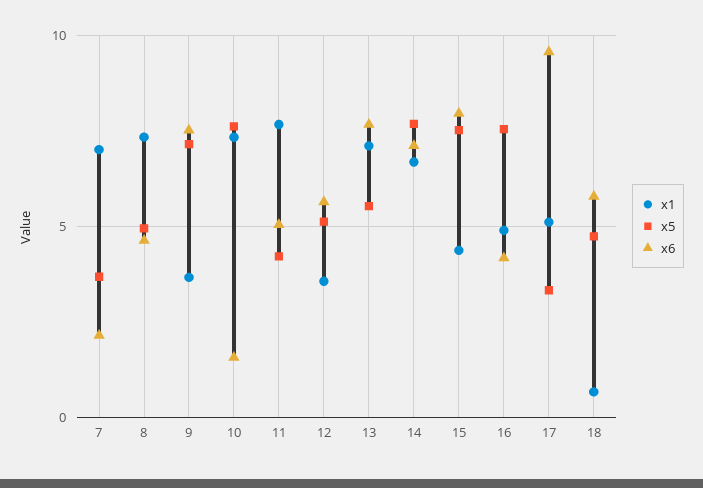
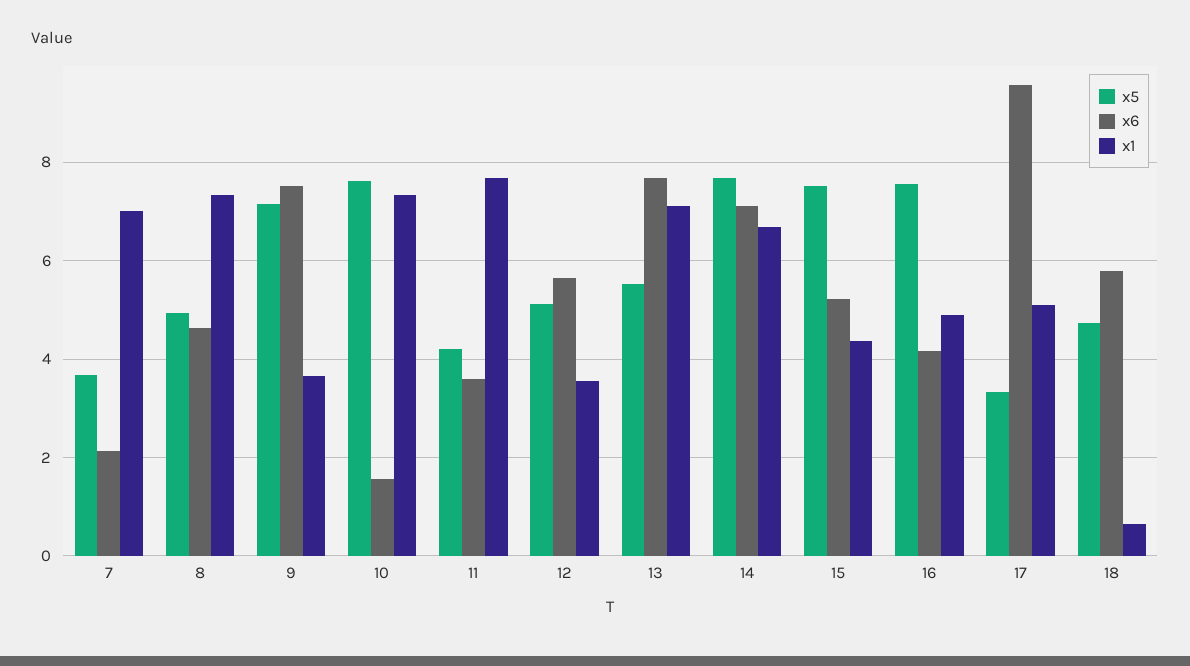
x6, 11: 5 -> 3.6
x6, 15: 8 -> 5.2

